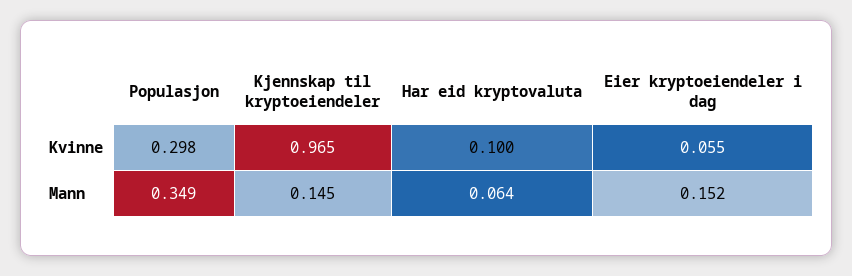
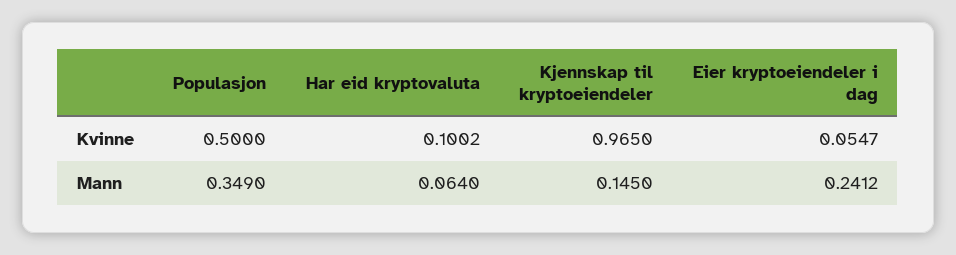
Populasjon, Kvinne: 0.298 -> 0.5
Eier kryptoeiendeler i dag, Mann: 0.152 -> 0.2412

